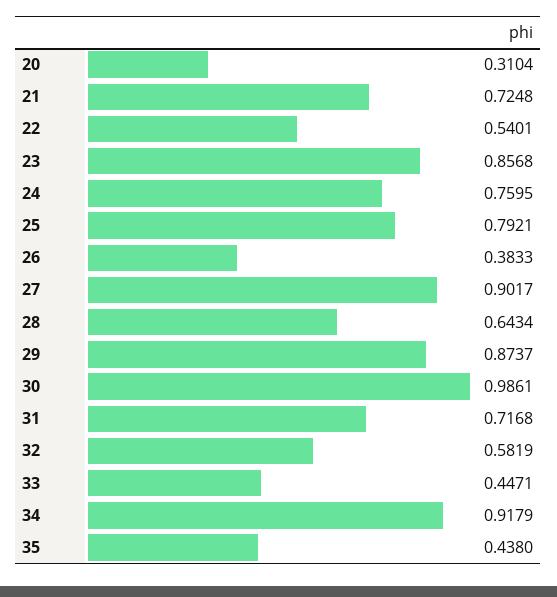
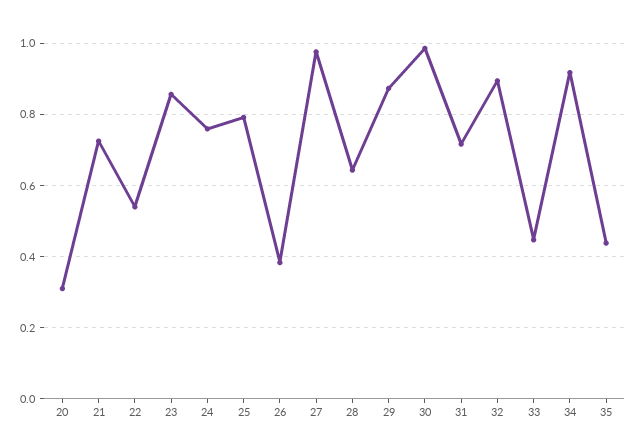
27: 0.9017 -> 0.98
32: 0.5819 -> 0.9

